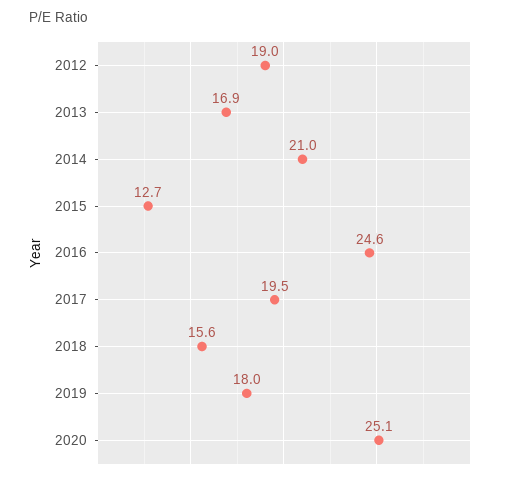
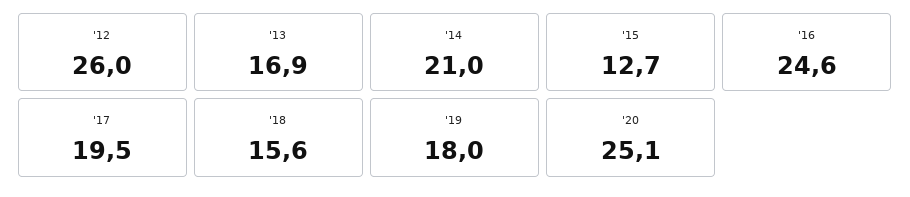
2012: 19 -> 26

